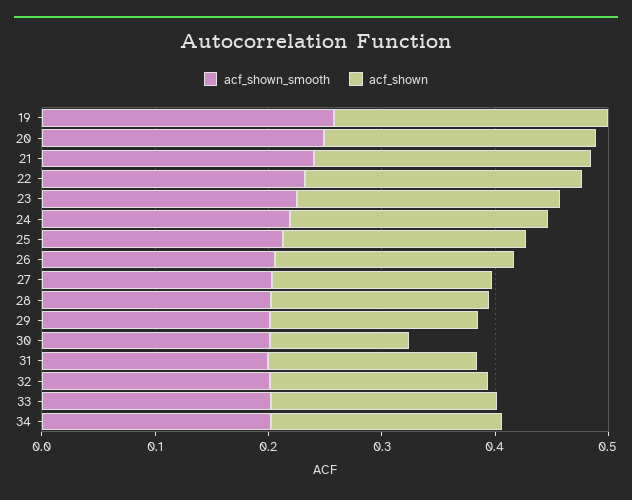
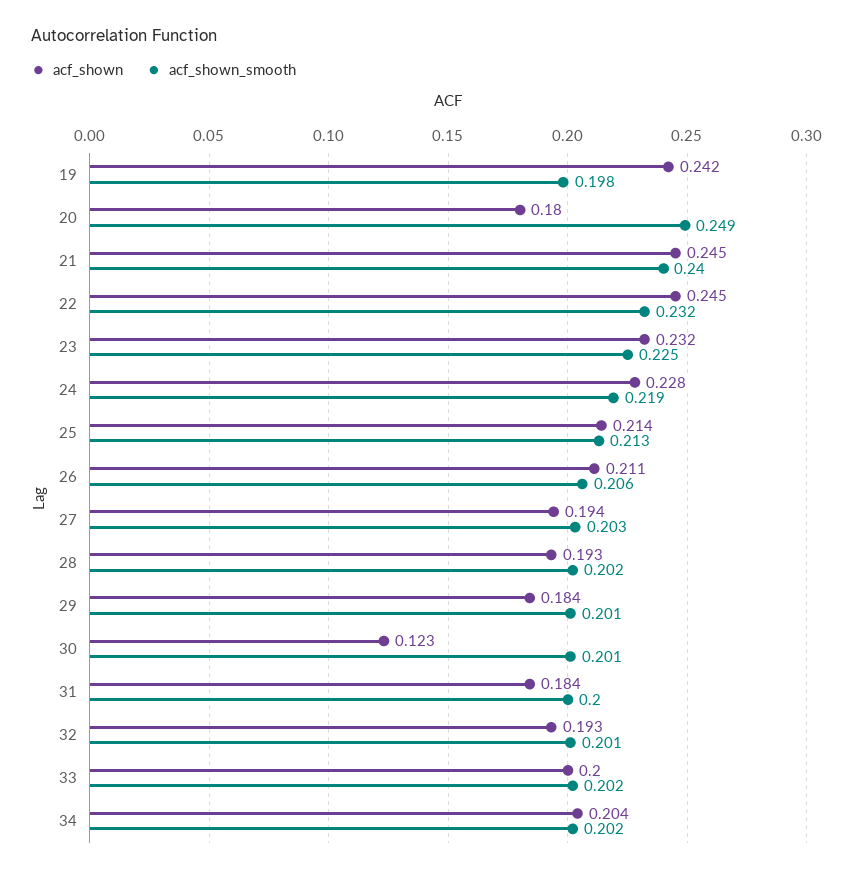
acf_shown_smooth, 19: 0.26 -> 0.198
acf_shown, 20: 0.24 -> 0.18

